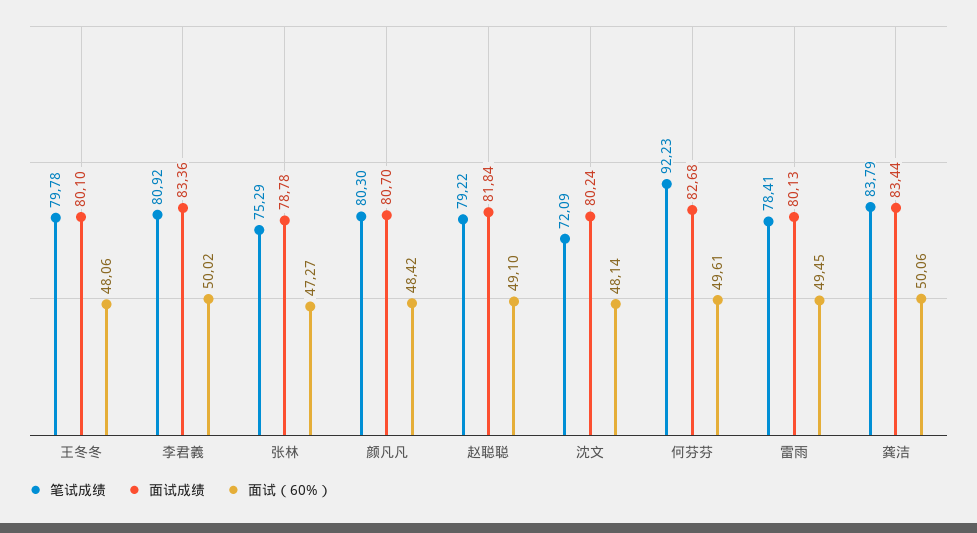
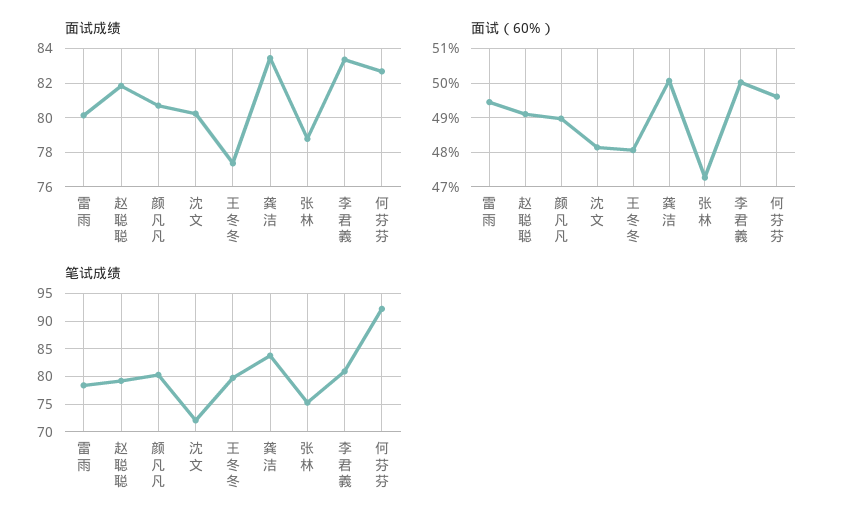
面试成绩, 王冬冬: 80.1 -> 77.5
面试（60%）, 颜凡凡: 48.42 -> 49

